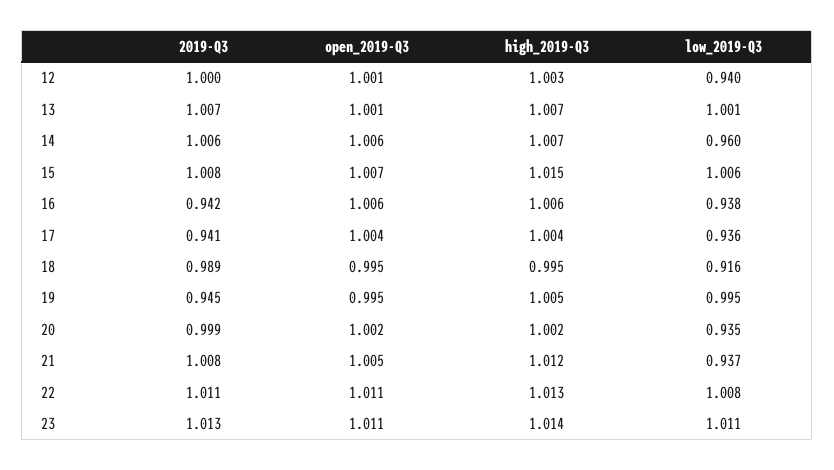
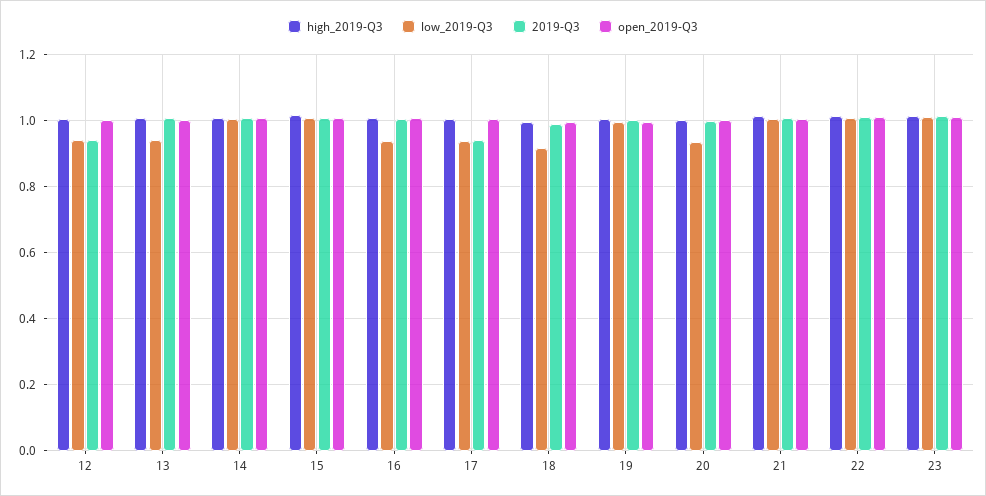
2019-Q3, 12: 1 -> 0.94
low_2019-Q3, 13: 1.001 -> 0.94
low_2019-Q3, 14: 0.96 -> 1
2019-Q3, 16: 0.942 -> 1
2019-Q3, 19: 0.945 -> 1
low_2019-Q3, 21: 0.937 -> 1

